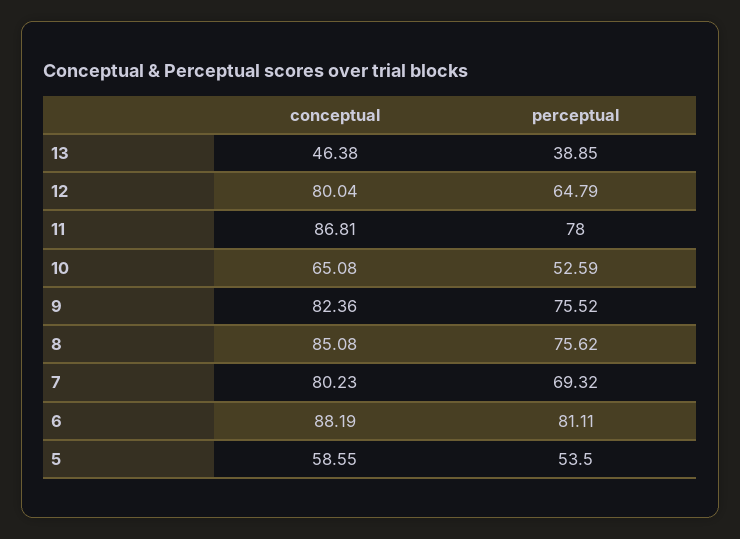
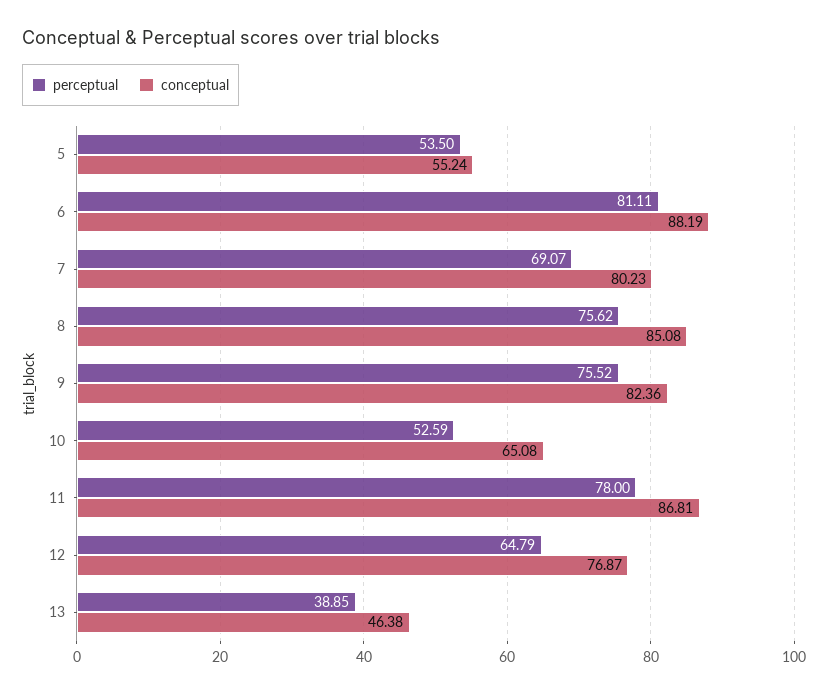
conceptual, 12: 80.04 -> 76.87
perceptual, 7: 69.32 -> 69.07
conceptual, 5: 58.55 -> 55.24

